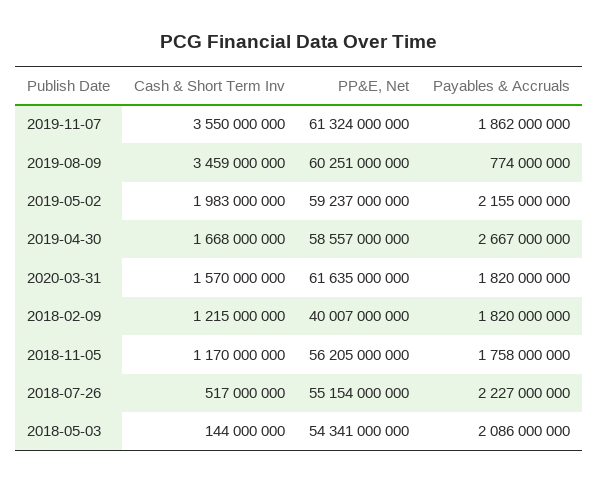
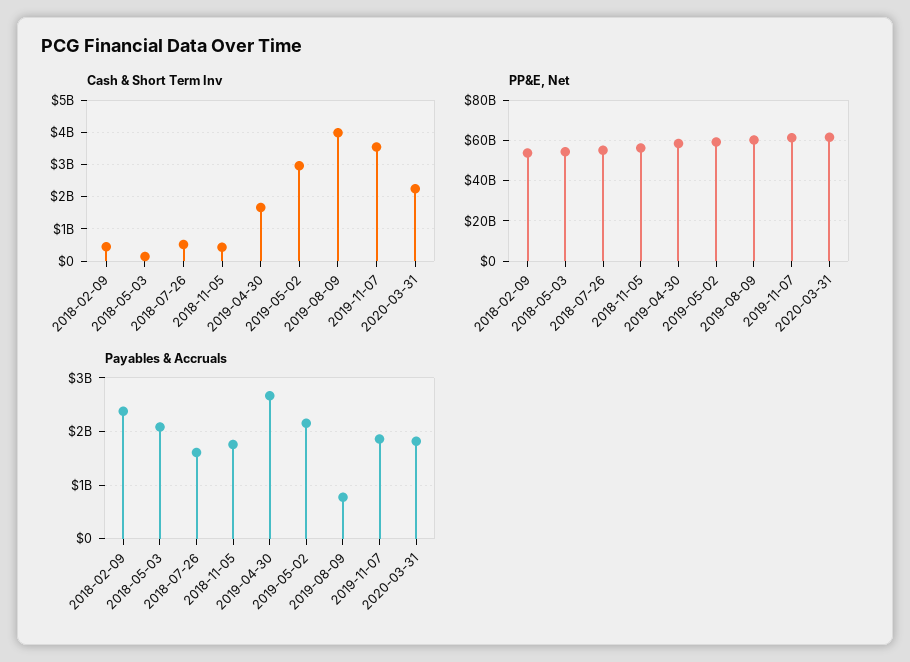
Cash & Short Term Inv, 2019-08-09: 3459000000 -> 4000000000
Cash & Short Term Inv, 2019-05-02: 1983000000 -> 3000000000
Cash & Short Term Inv, 2020-03-31: 1570000000 -> 2200000000
Cash & Short Term Inv, 2018-02-09: 1215000000 -> 400000000
PP&E, Net, 2018-02-09: 40007000000 -> 55000000000
Payables & Accruals, 2018-02-09: 1820000000 -> 2400000000
Cash & Short Term Inv, 2018-11-05: 1170000000 -> 400000000
Payables & Accruals, 2018-07-26: 2227000000 -> 1600000000

